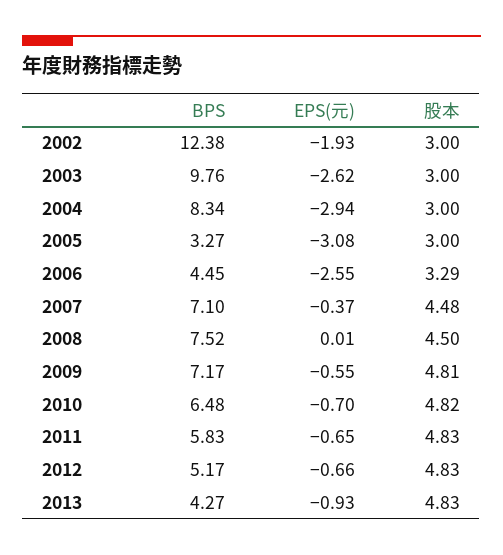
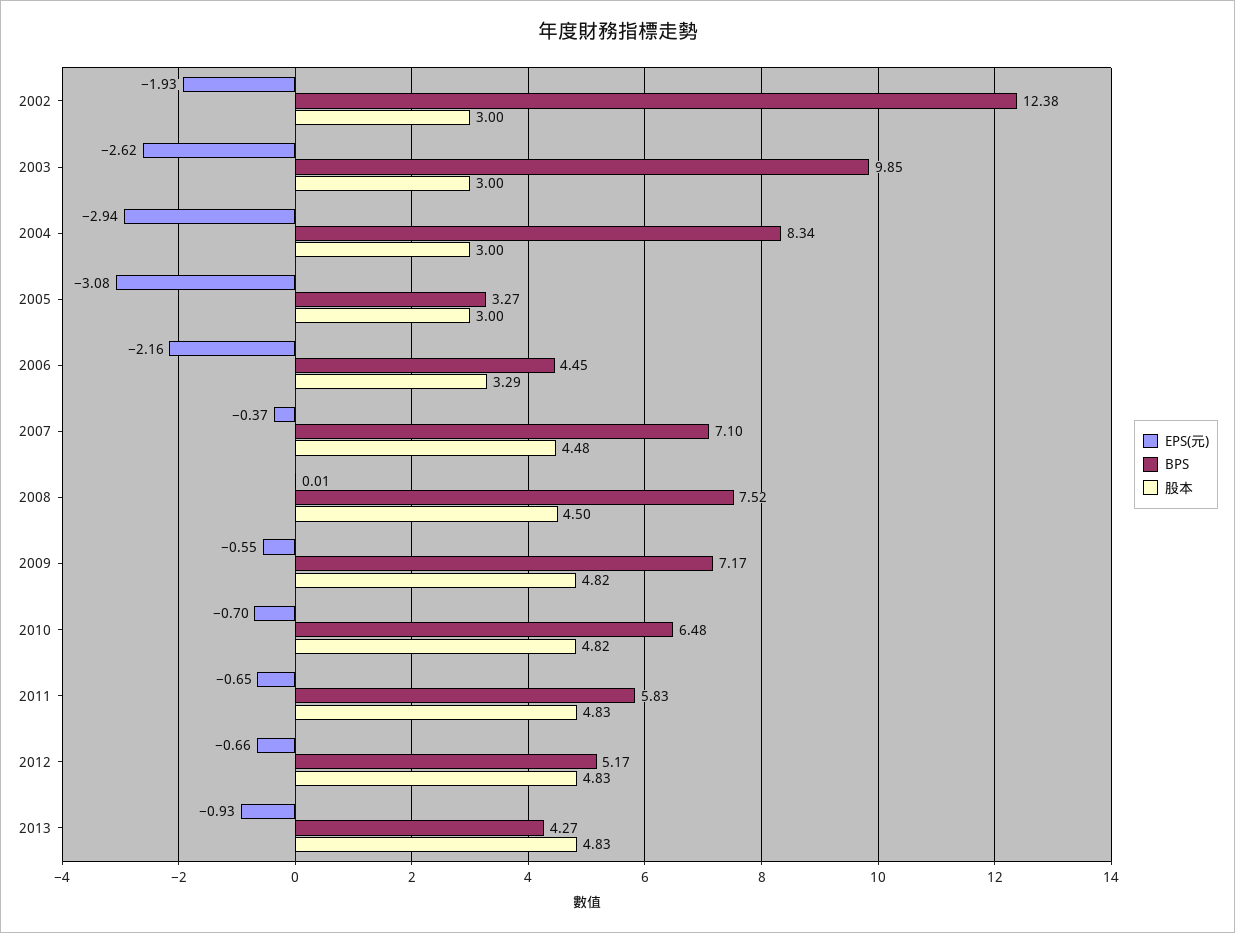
BPS, 2003: 9.76 -> 9.85
EPS(元), 2006: -2.55 -> -2.16
股本, 2009: 4.81 -> 4.82

